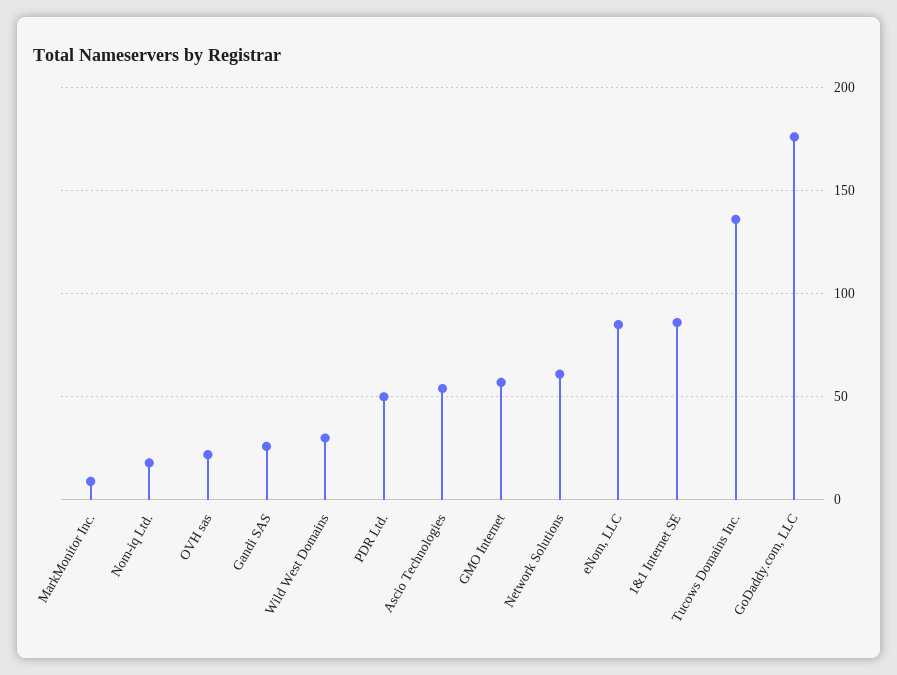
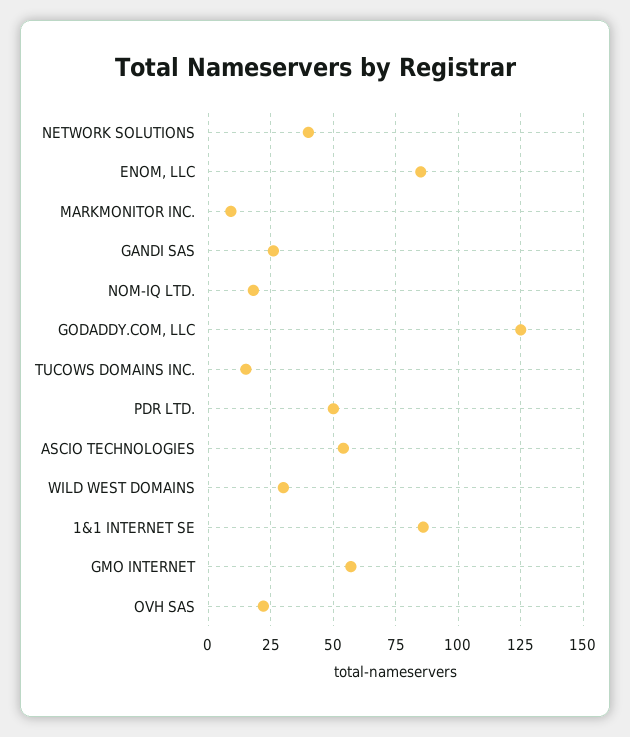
Network Solutions: 60 -> 40
Tucows Domains Inc.: 135 -> 15
GoDaddy.com, LLC: 175 -> 125

